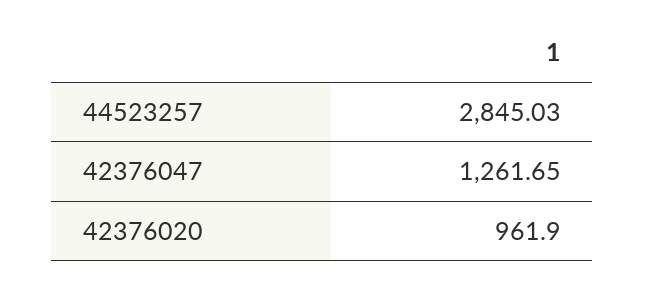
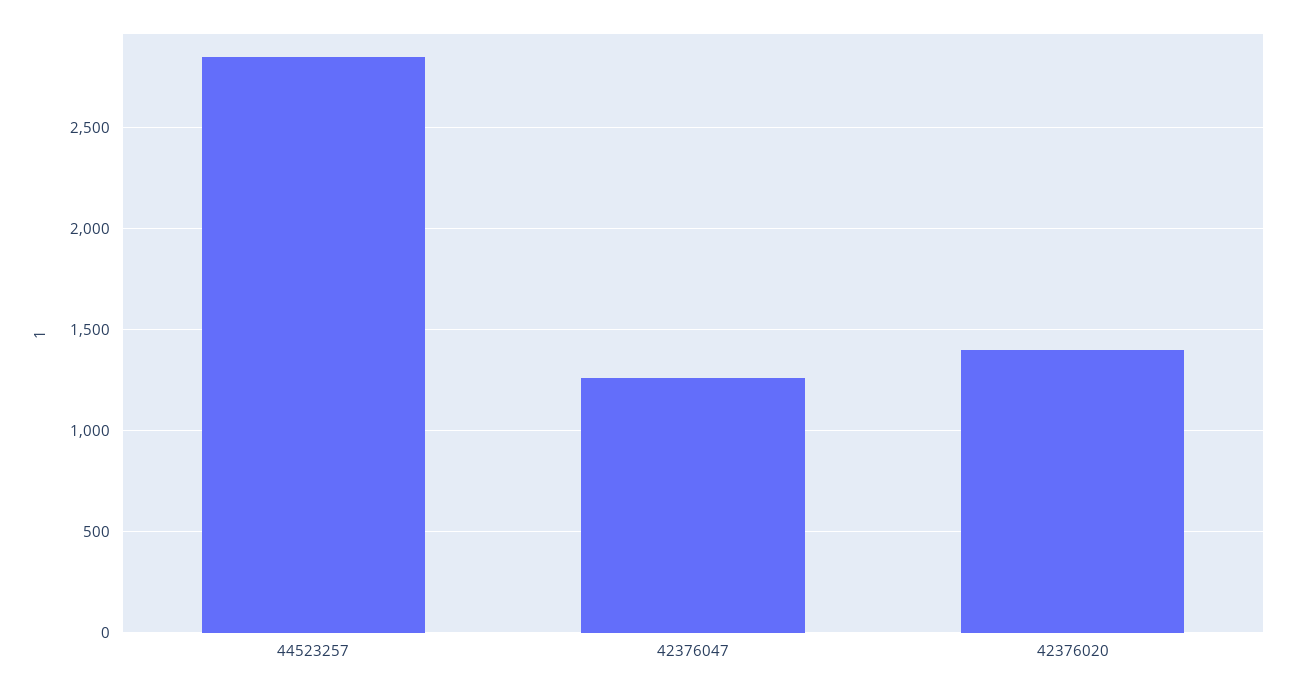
42376020: 961.9 -> 1400

